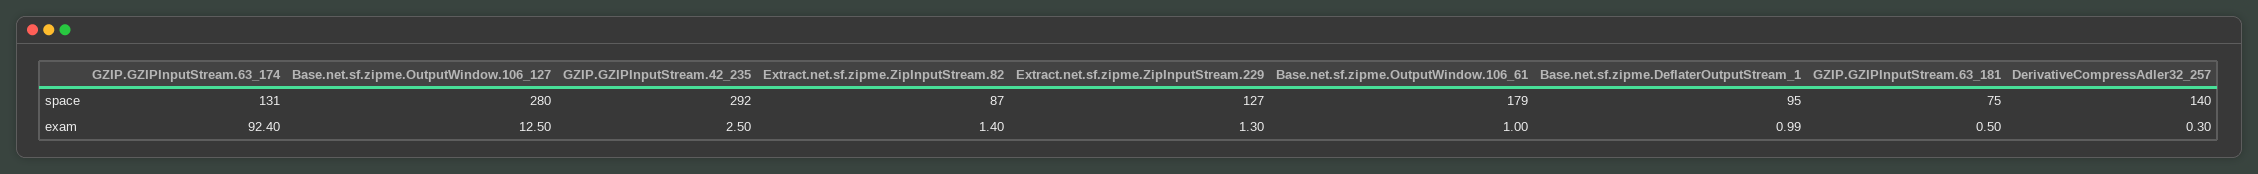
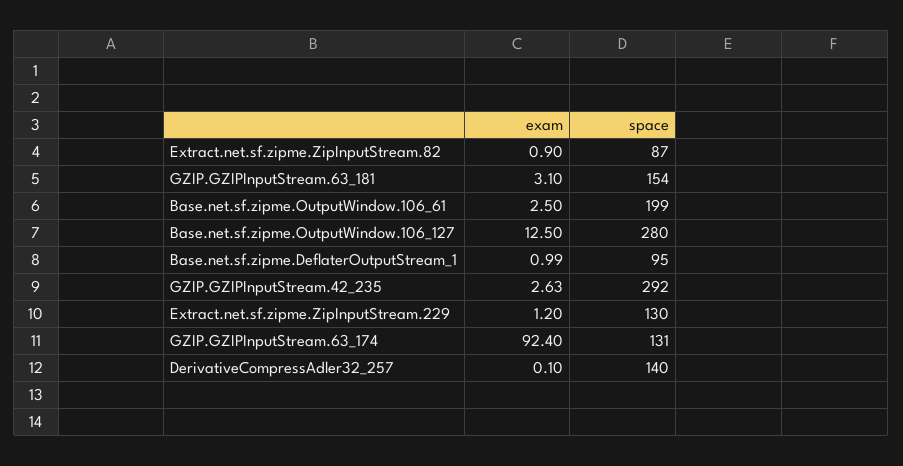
Extract.net.sf.zipme.ZipInputStream.229, space: 127 -> 130
Base.net.sf.zipme.OutputWindow.106_61, space: 179 -> 199
GZIP.GZIPInputStream.63_181, space: 75 -> 154
GZIP.GZIPInputStream.42_235, exam: 2.5 -> 2.63
Extract.net.sf.zipme.ZipInputStream.82, exam: 1.4 -> 0.9
Extract.net.sf.zipme.ZipInputStream.229, exam: 1.3 -> 1.2
Base.net.sf.zipme.OutputWindow.106_61, exam: 1 -> 2.5
GZIP.GZIPInputStream.63_181, exam: 0.5 -> 3.1
DerivativeCompressAdler32_257, exam: 0.3 -> 0.1

